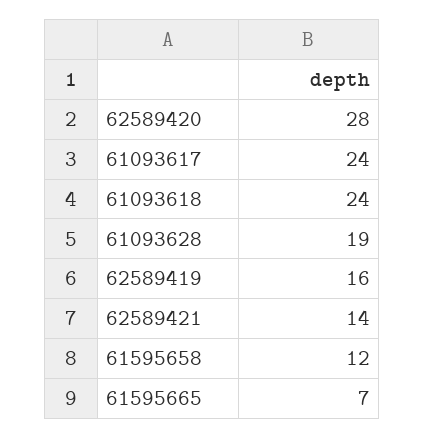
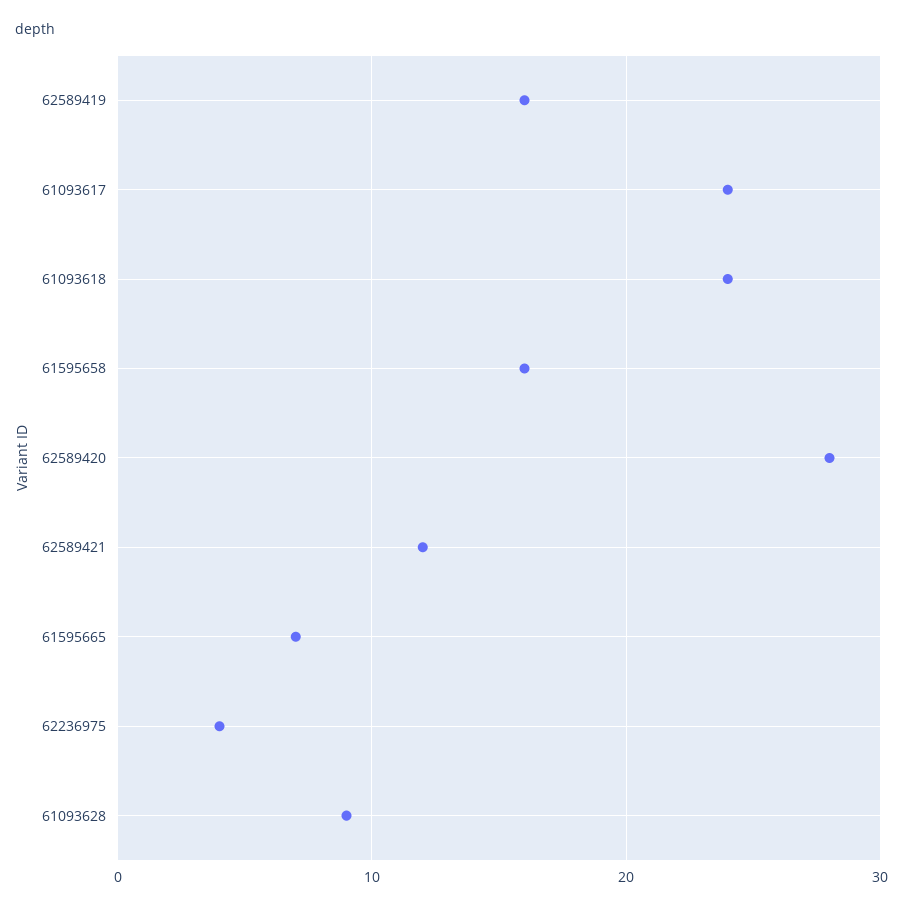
61093628: 19 -> 9
62589421: 14 -> 12
61595658: 12 -> 16
62236975: none -> 4

